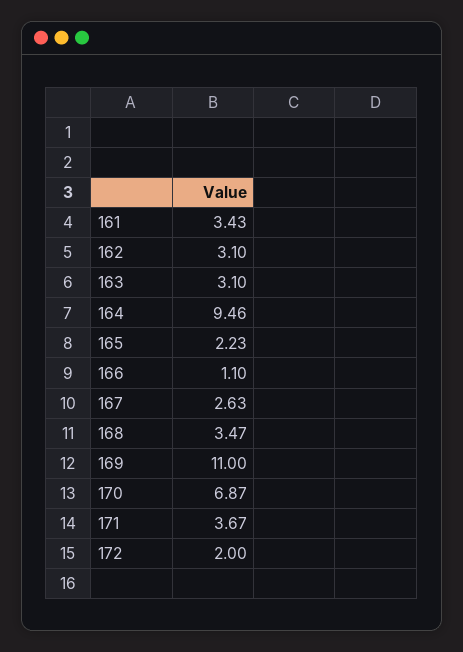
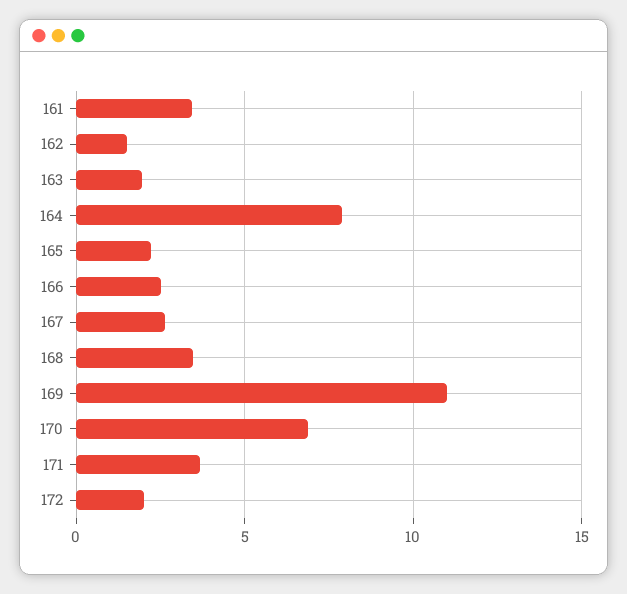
162: 3.1 -> 1.5
163: 3.1 -> 2
164: 9.46 -> 8
166: 1.1 -> 2.5

